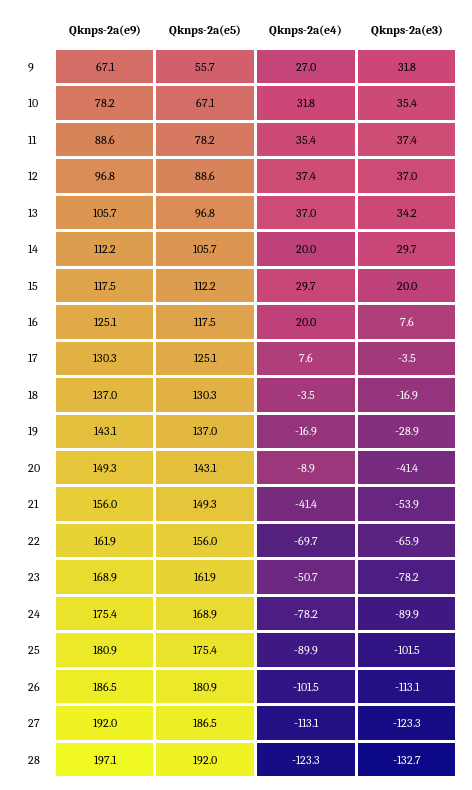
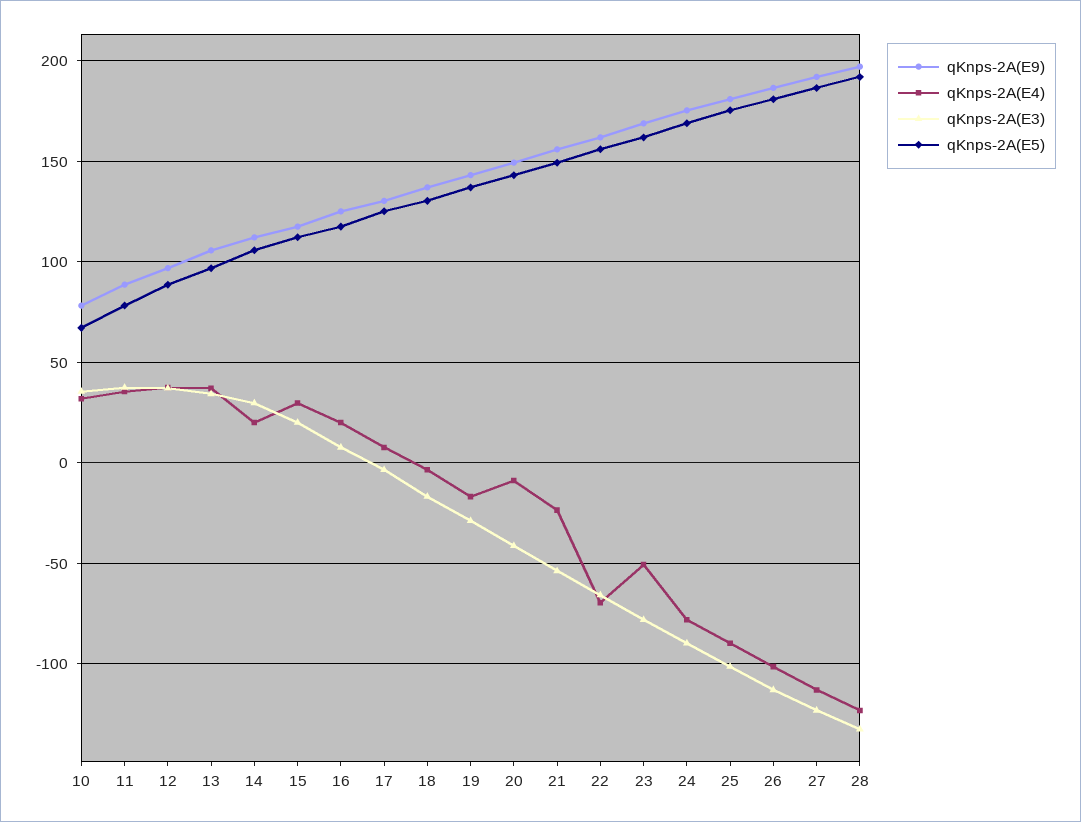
Qknps-2a(e9), 9: 67.1 -> none
Qknps-2a(e5), 9: 55.7 -> none
Qknps-2a(e4), 9: 27 -> none
Qknps-2a(e3), 9: 31.8 -> none
Qknps-2a(e4), 21: -41.4 -> -25

